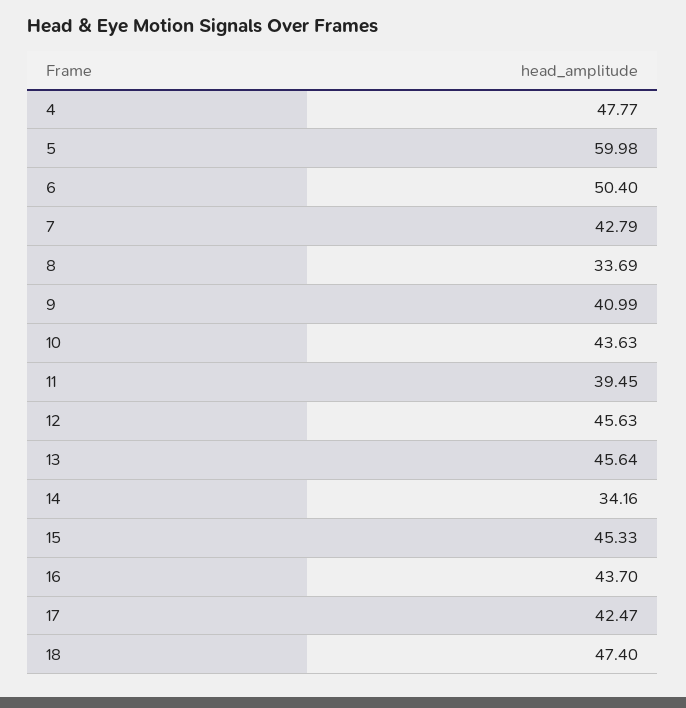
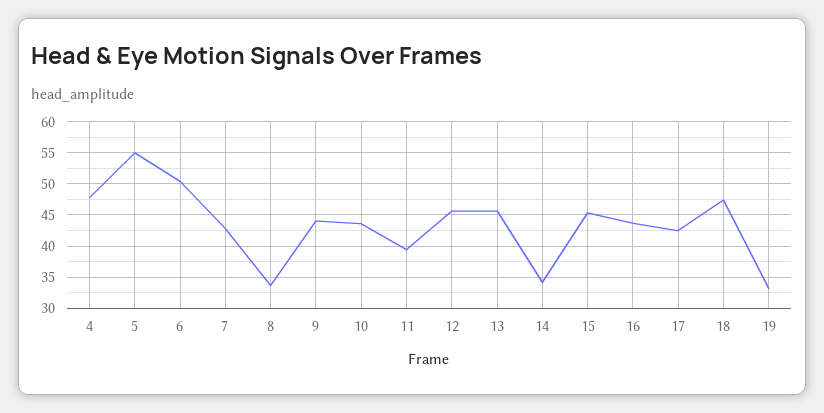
5: 59.98 -> 55
9: 40.99 -> 44
19: none -> 33

